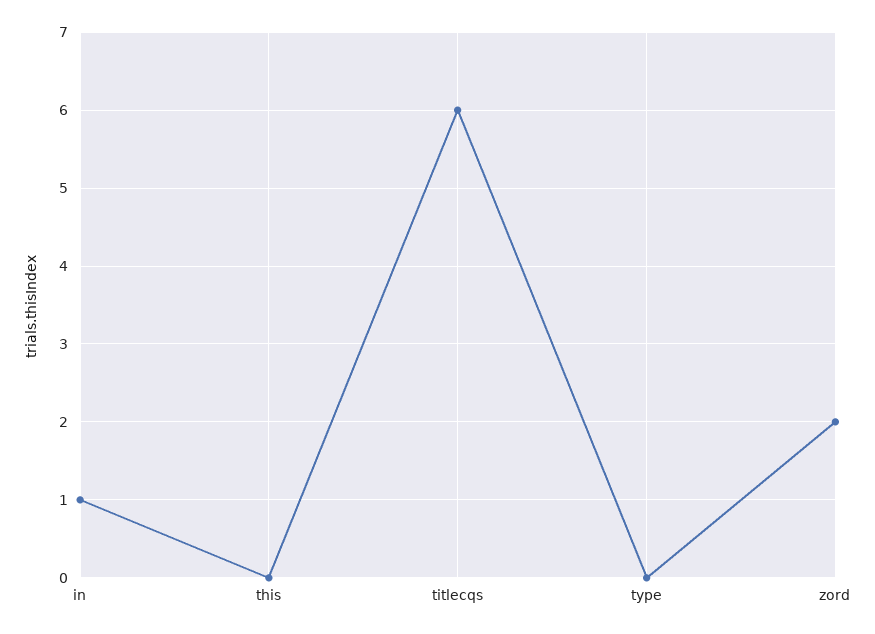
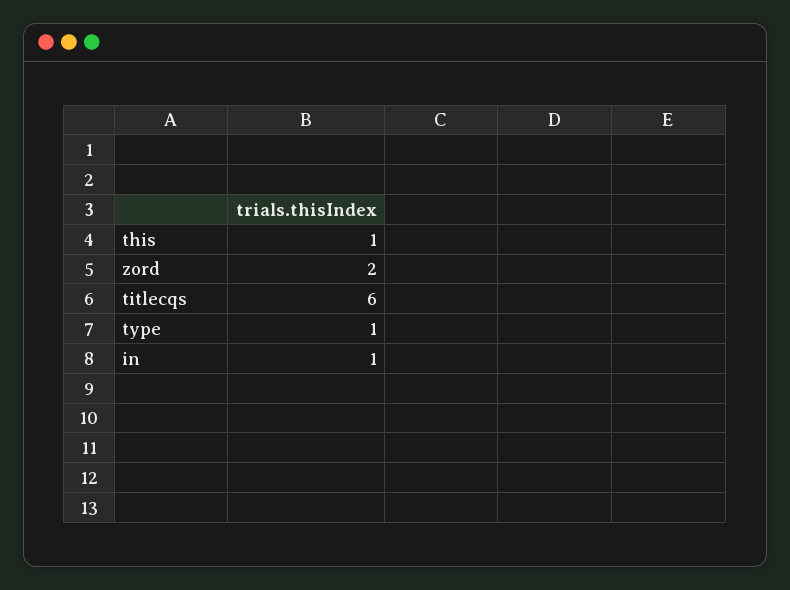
this: 0 -> 1
type: 0 -> 1

